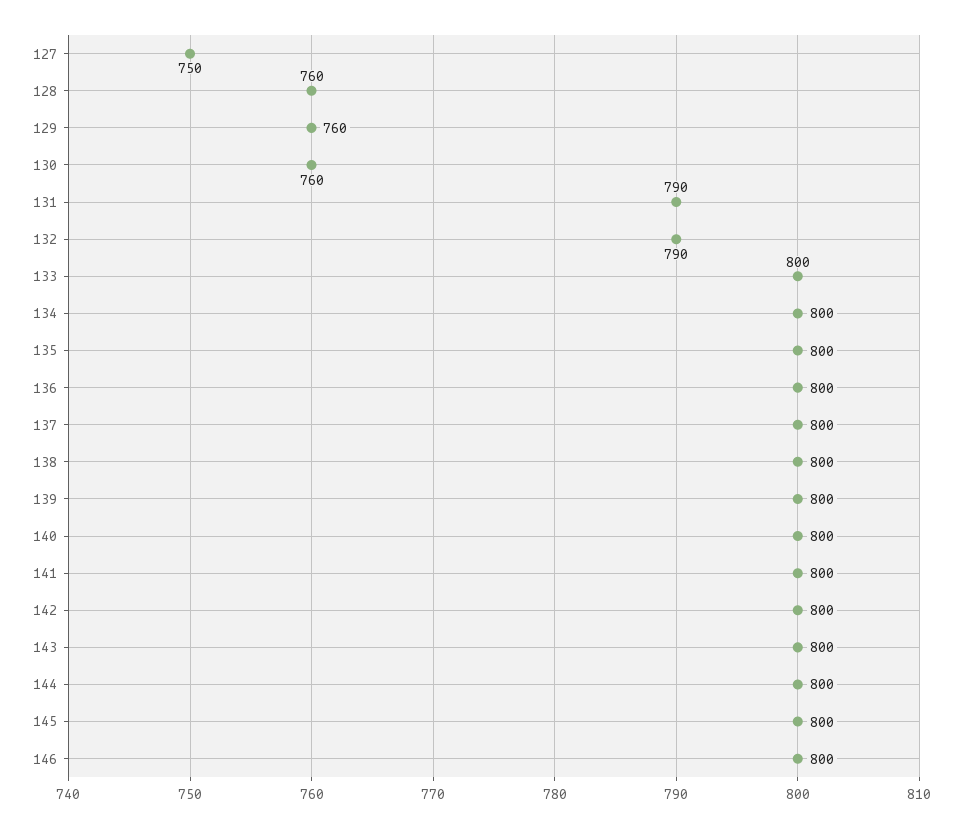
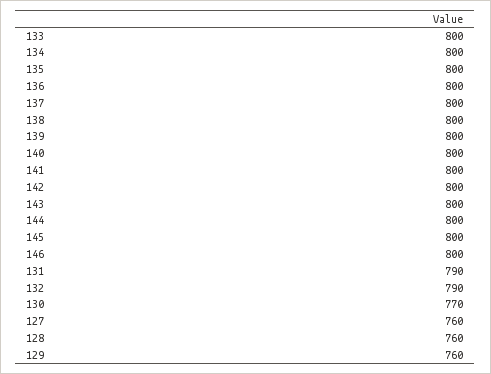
127: 750 -> 760
130: 760 -> 770

